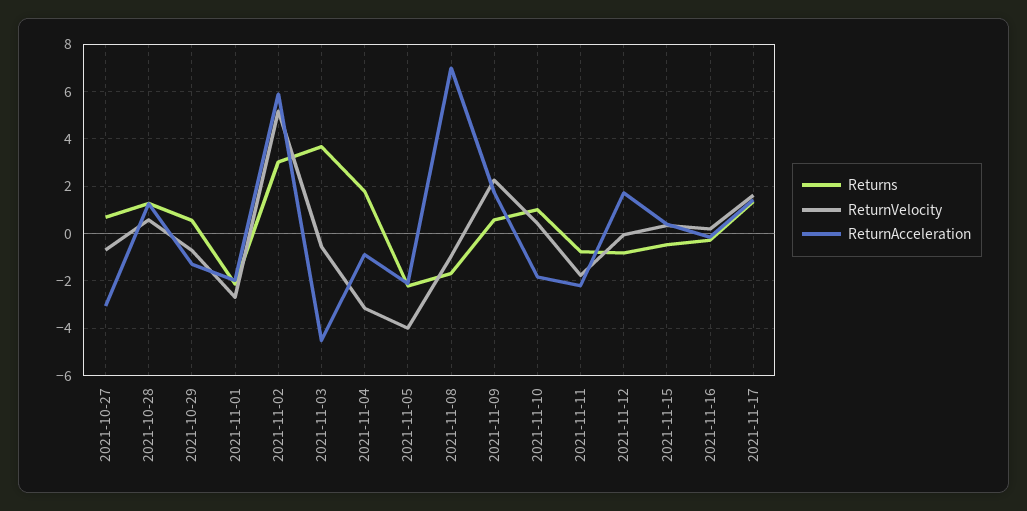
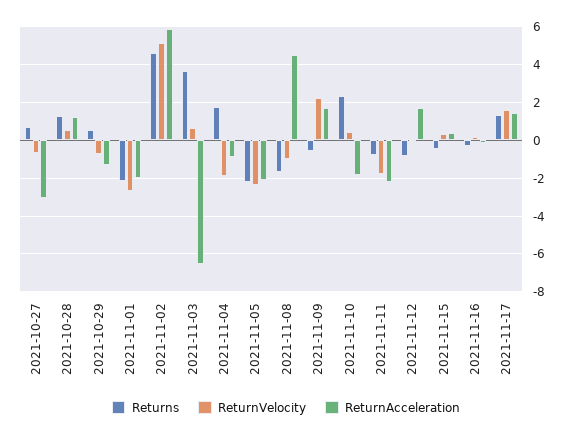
Returns, 2021-11-02: 3 -> 4.5
ReturnVelocity, 2021-11-03: -0.5 -> 0.5
ReturnAcceleration, 2021-11-03: -4.5 -> -6.5
ReturnVelocity, 2021-11-04: -3 -> -2
ReturnVelocity, 2021-11-05: -4 -> -2.5
ReturnAcceleration, 2021-11-08: 7 -> 4.5
Returns, 2021-11-09: 0.5 -> -0.5
Returns, 2021-11-10: 1 -> 2.5

